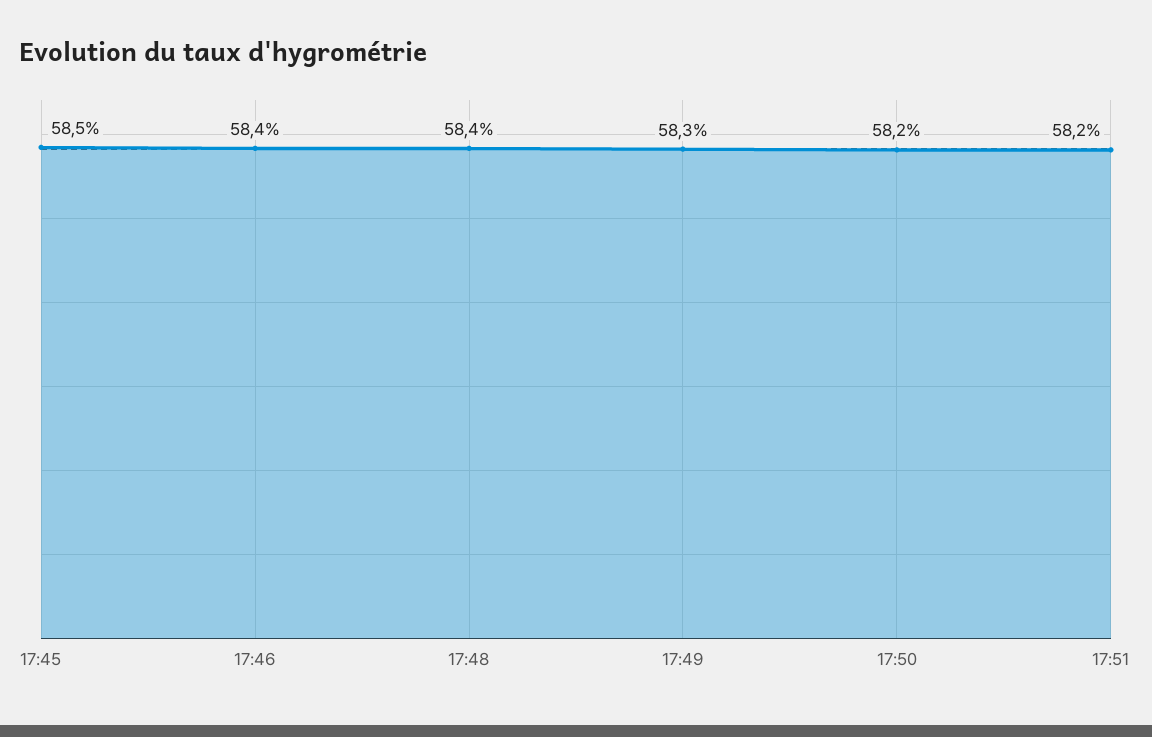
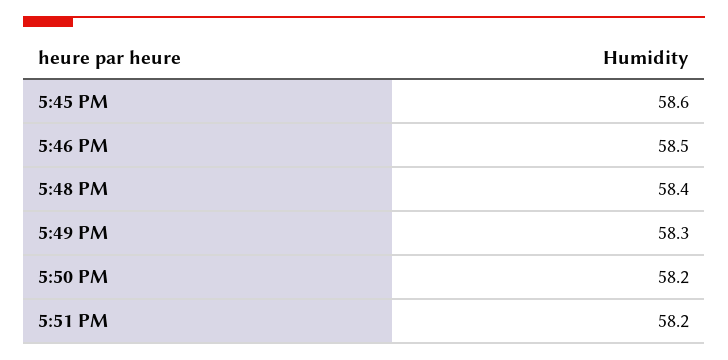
17:45: 58.5 -> 58.6
17:46: 58.4 -> 58.5

